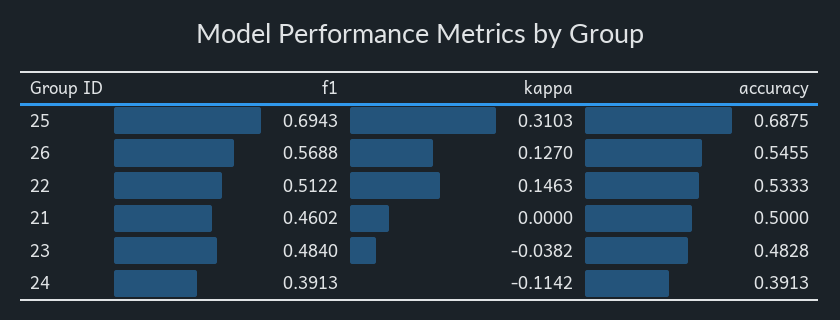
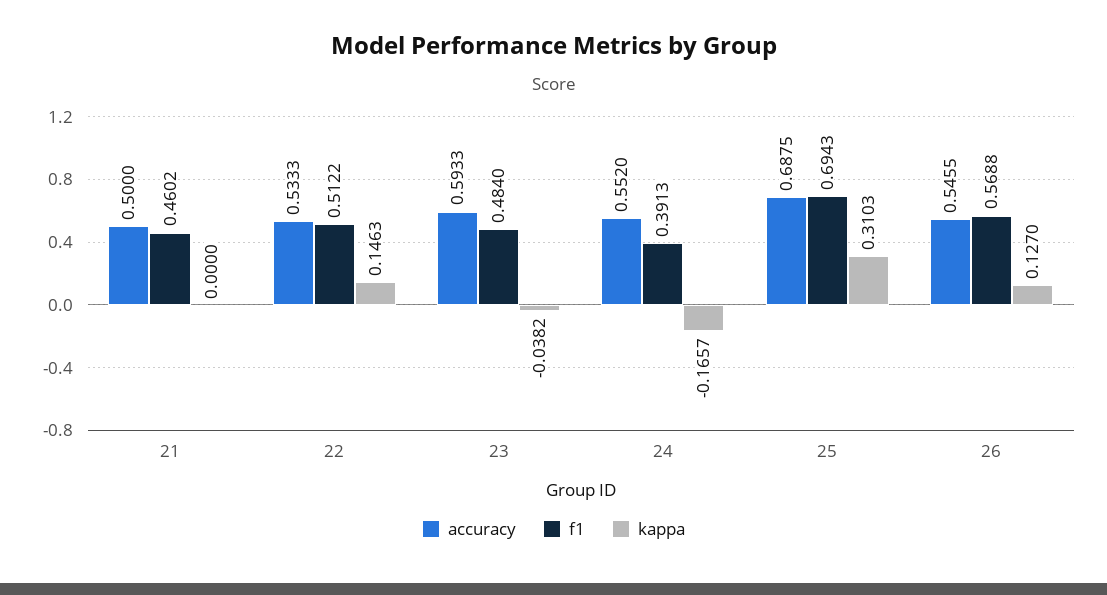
accuracy, 23: 0.4828 -> 0.5933
kappa, 24: -0.1142 -> -0.1657
accuracy, 24: 0.3913 -> 0.552

